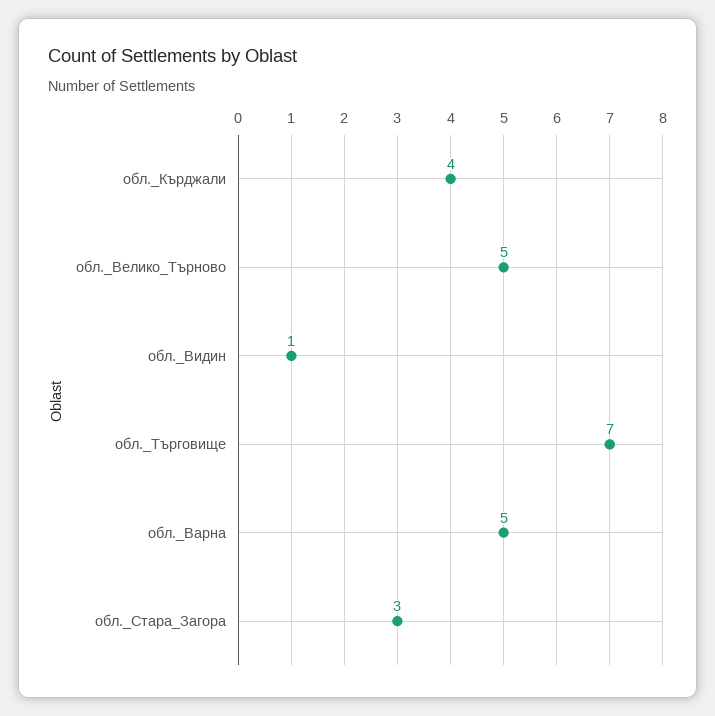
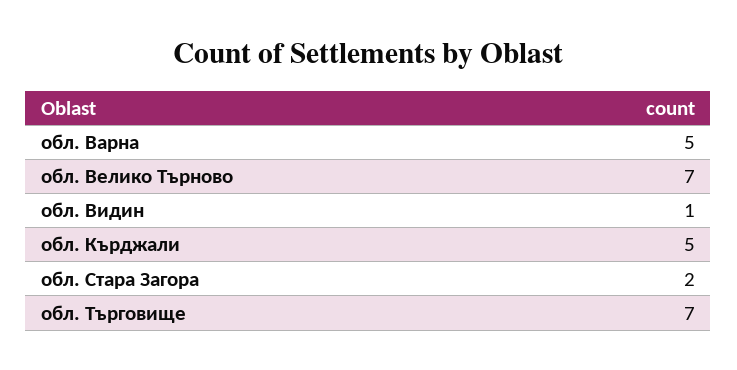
обл._Кърджали: 4 -> 5
обл._Велико_Търново: 5 -> 7
обл._Стара_Загора: 3 -> 2

